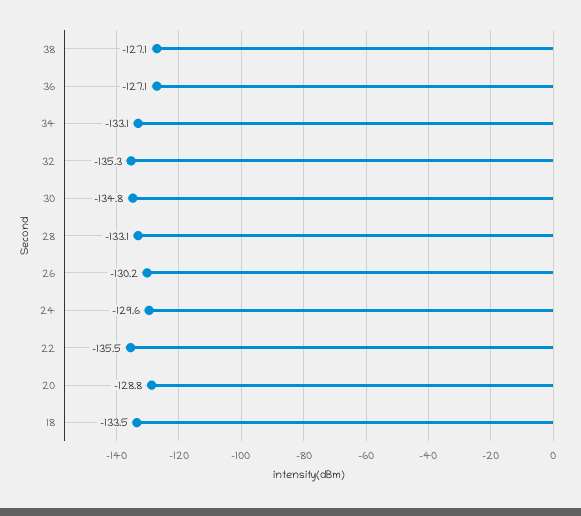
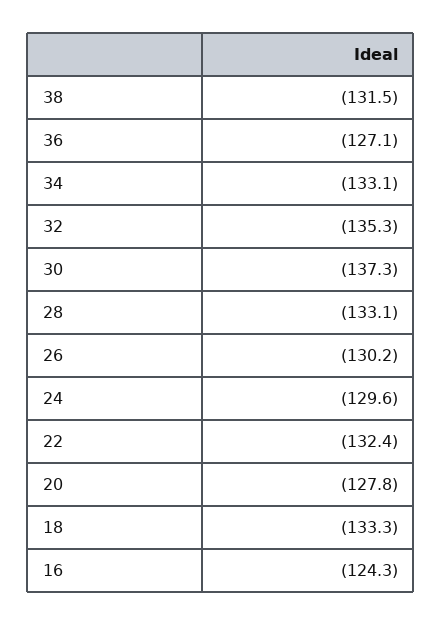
38: -127.1 -> -131.5
30: -134.8 -> -137.3
22: -135.5 -> -132.4
20: -128.8 -> -127.8
18: -133.5 -> -133.3
16: none -> -124.3

